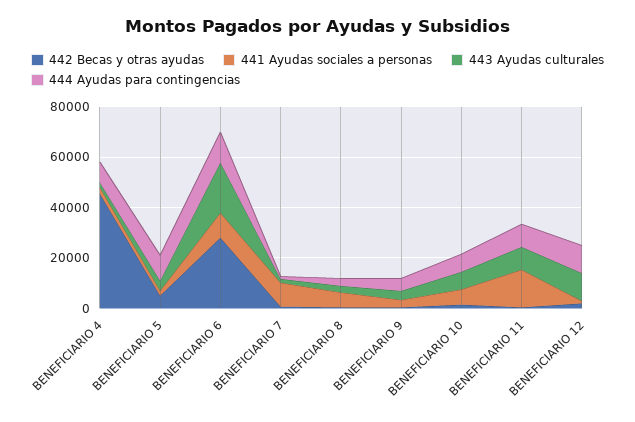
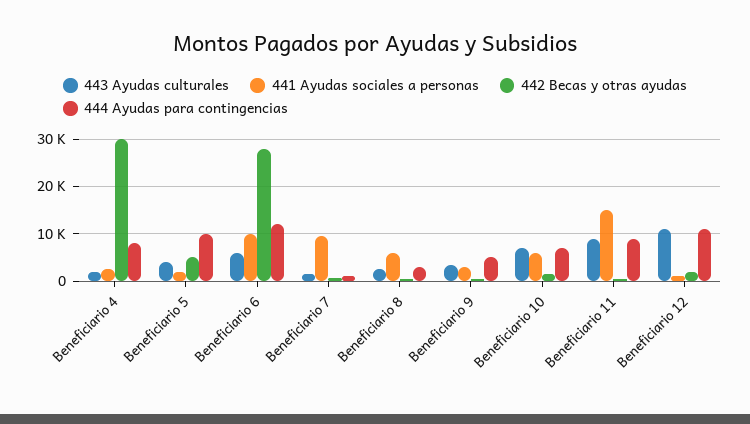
442 Becas y otras ayudas, BENEFICIARIO 4: 45000 -> 30000
443 Ayudas culturales, BENEFICIARIO 6: 20000 -> 6000

